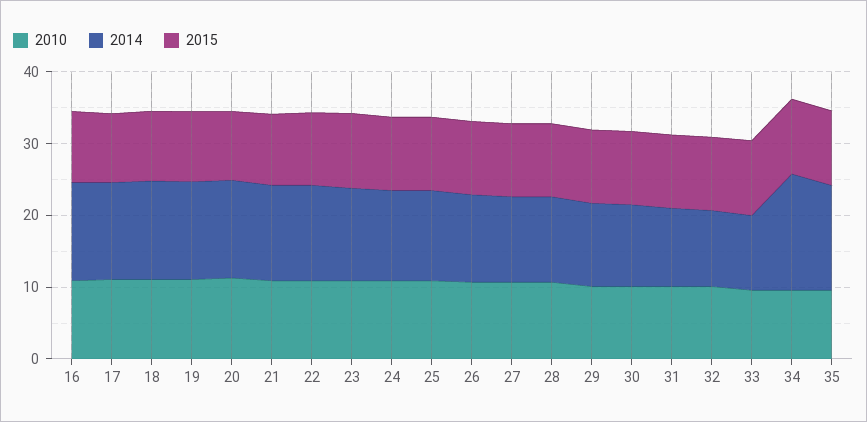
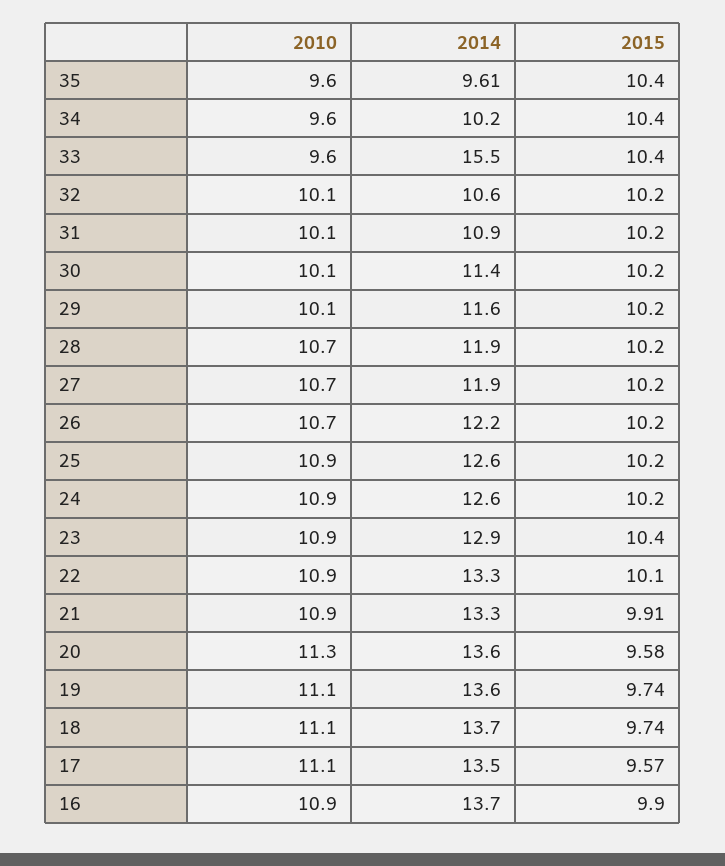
2014, 33: 10 -> 15.5
2014, 34: 16 -> 10.2
2014, 35: 14 -> 9.61

